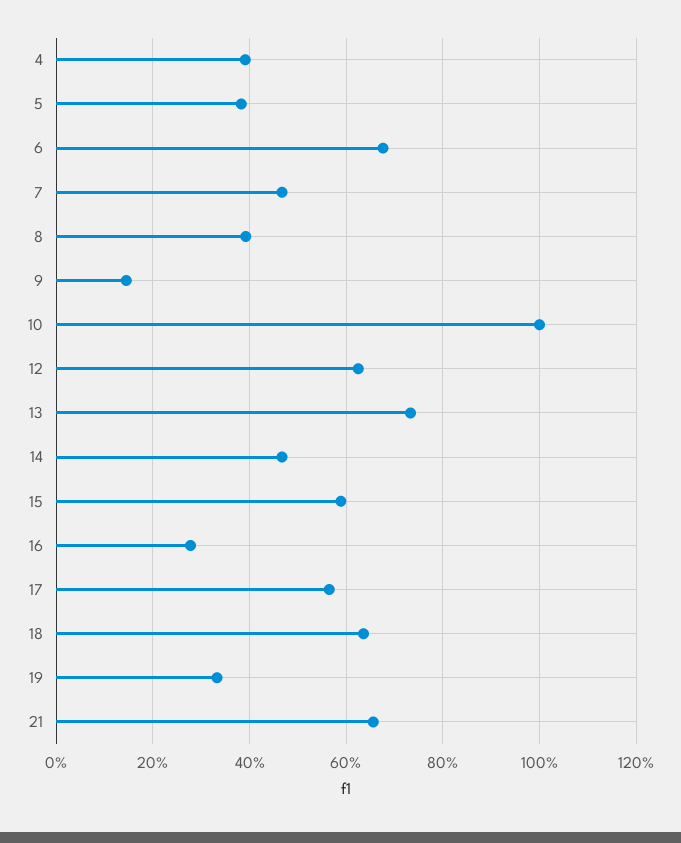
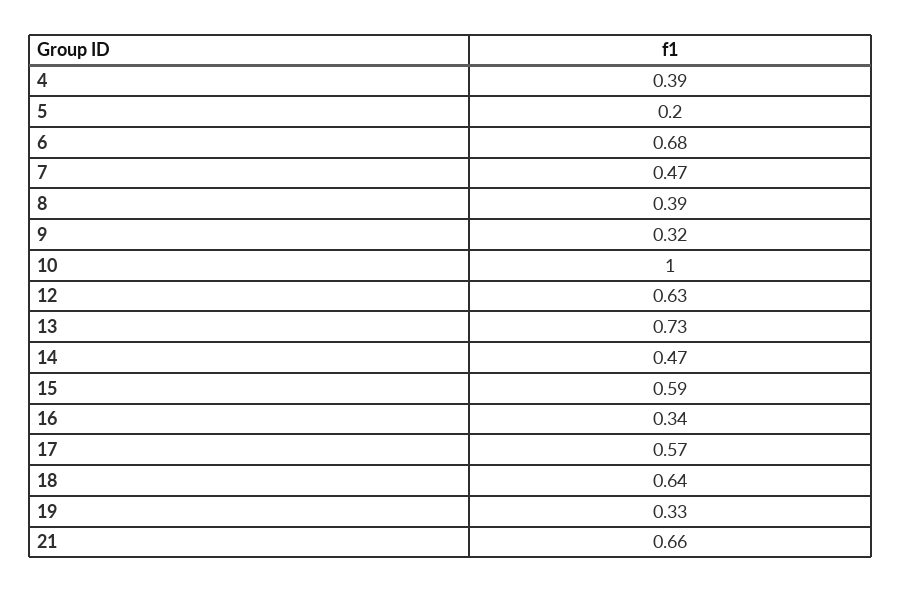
5: 0.38 -> 0.2
9: 0.14 -> 0.32
16: 0.28 -> 0.34

